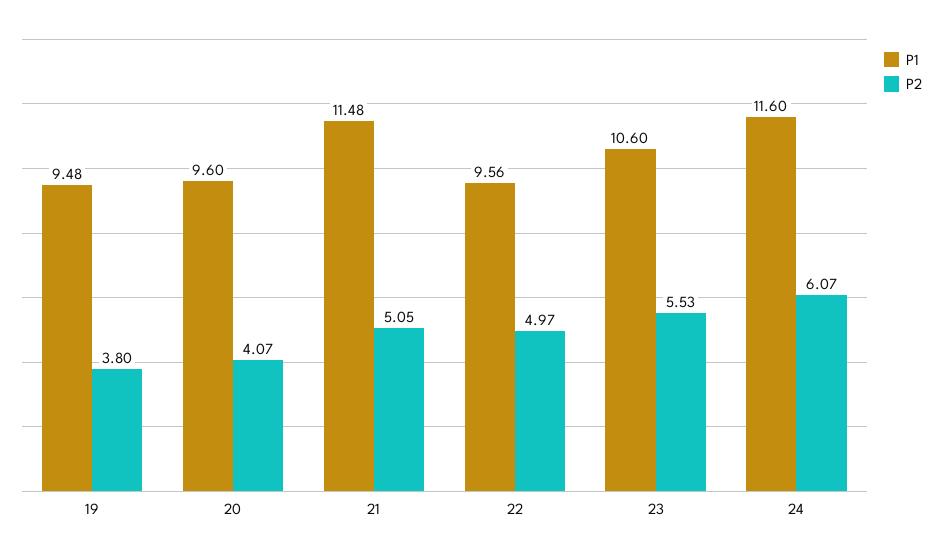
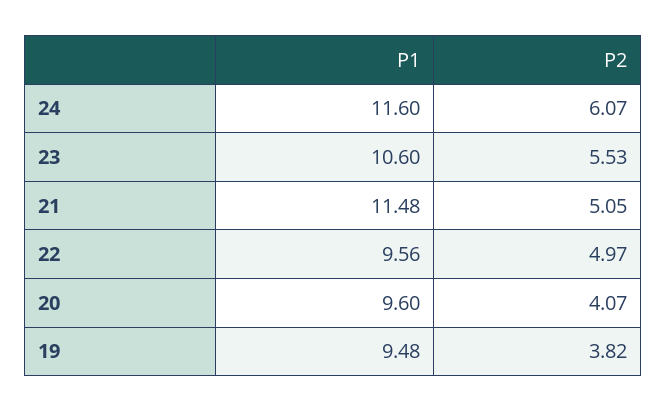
P2, 19: 3.8 -> 3.82

